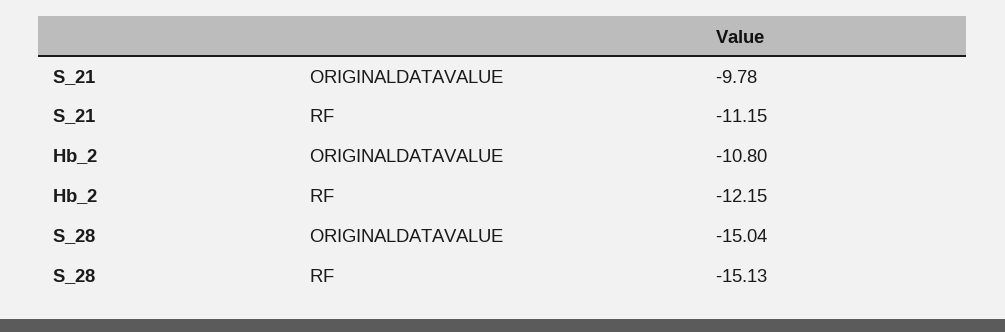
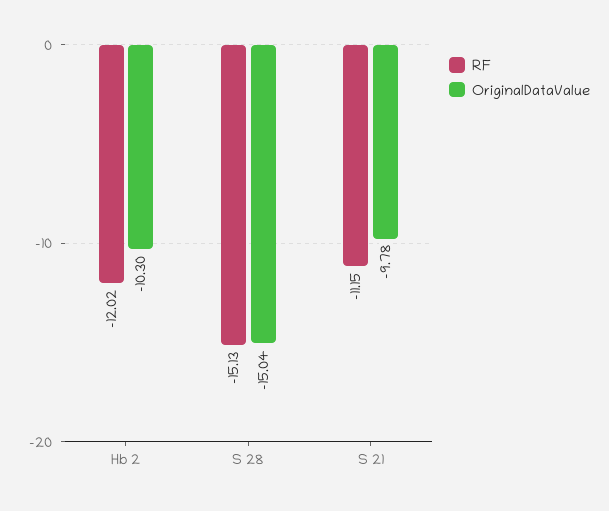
ORIGINALDATAVALUE, Hb_2: -10.8 -> -10.3
RF, Hb_2: -12.15 -> -12.02

